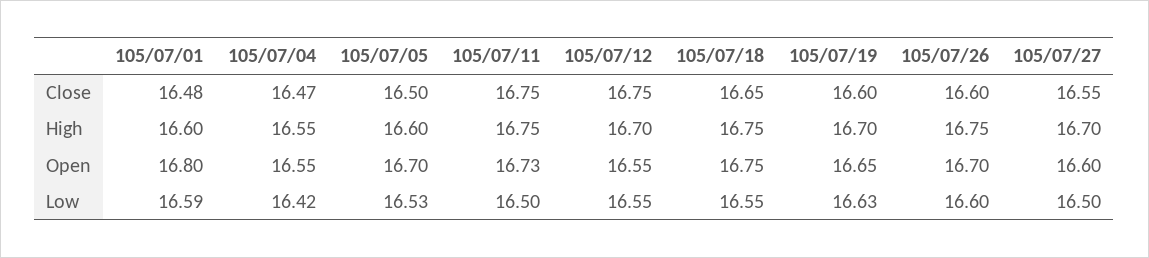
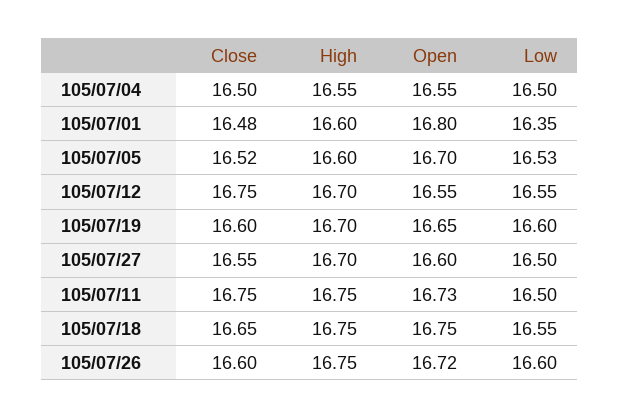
105/07/04, Close: 16.47 -> 16.5
105/07/05, Close: 16.5 -> 16.52
105/07/26, Open: 16.7 -> 16.72
105/07/01, Low: 16.59 -> 16.35
105/07/04, Low: 16.42 -> 16.5
105/07/19, Low: 16.63 -> 16.6

